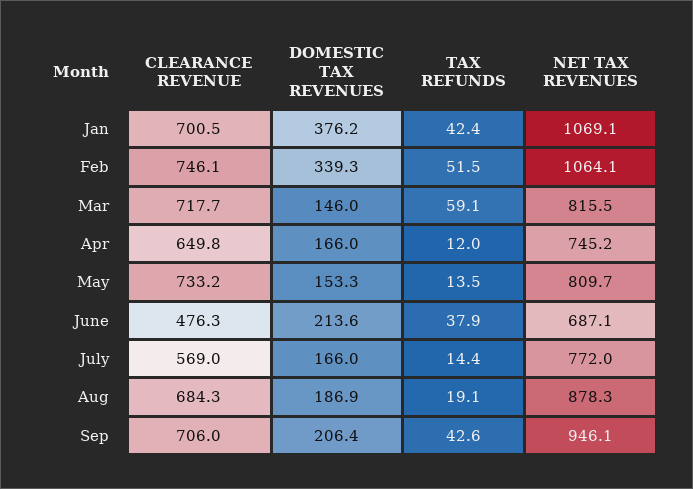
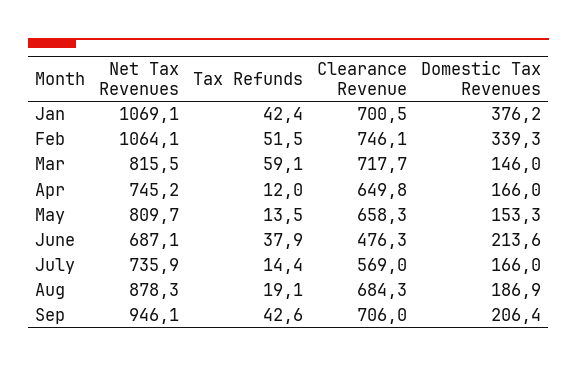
CLEARANCE REVENUE, May: 733.2 -> 658.3
NET TAX REVENUES, July: 772 -> 735.9

